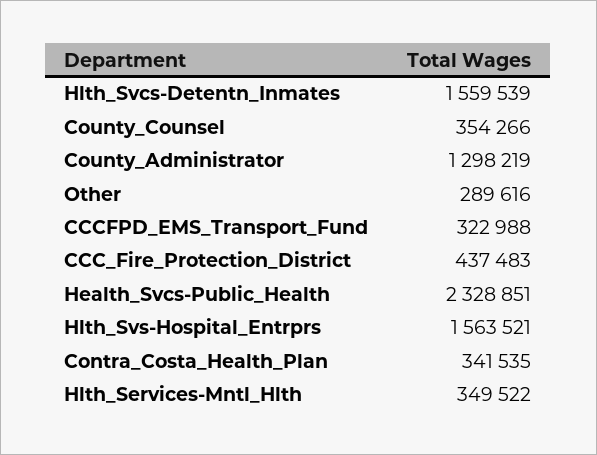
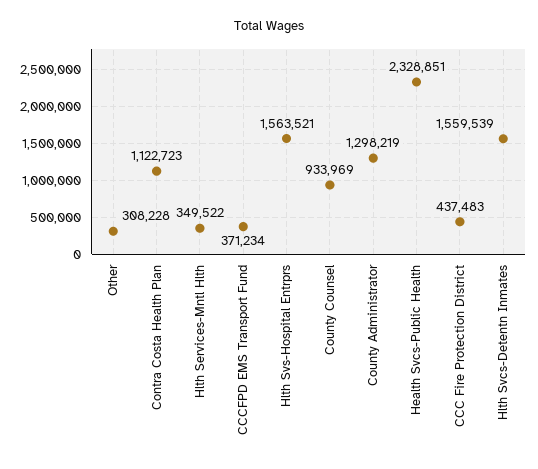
County_Counsel: 354266 -> 933969
Other: 289616 -> 308228
CCCFPD_EMS_Transport_Fund: 322988 -> 371234
Contra_Costa_Health_Plan: 341535 -> 1122723

